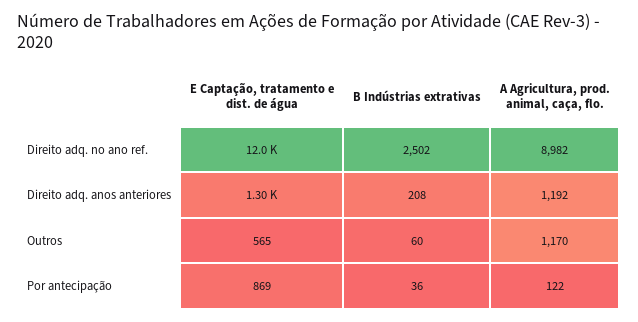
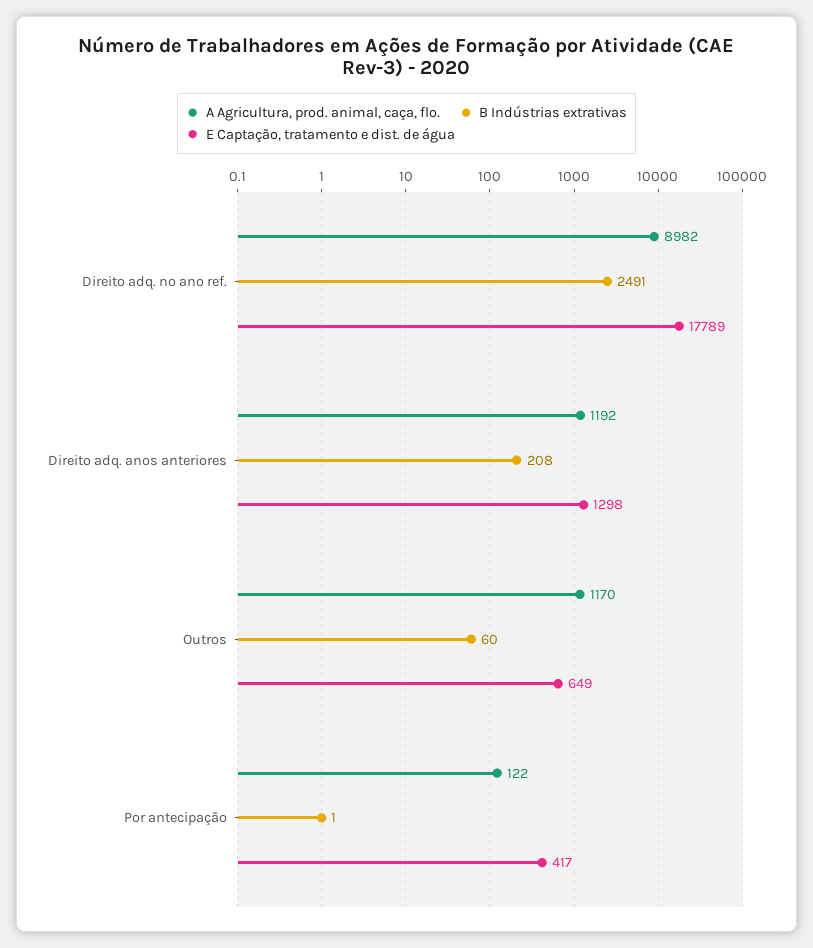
E Captação, tratamento e dist. de água, Direito adq. no ano ref.: 12000 -> 17789
B Indústrias extrativas, Direito adq. no ano ref.: 2502 -> 2491
E Captação, tratamento e dist. de água, Outros: 565 -> 649
E Captação, tratamento e dist. de água, Por antecipação: 869 -> 417
B Indústrias extrativas, Por antecipação: 36 -> 1

